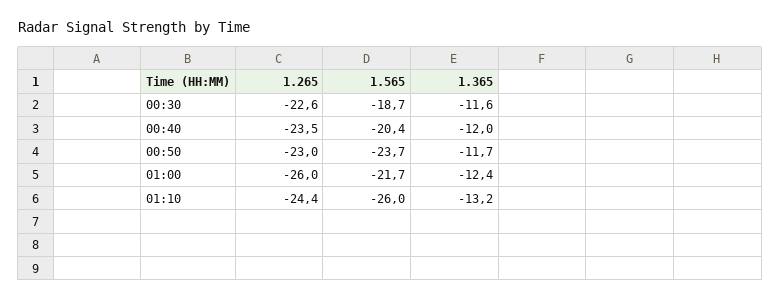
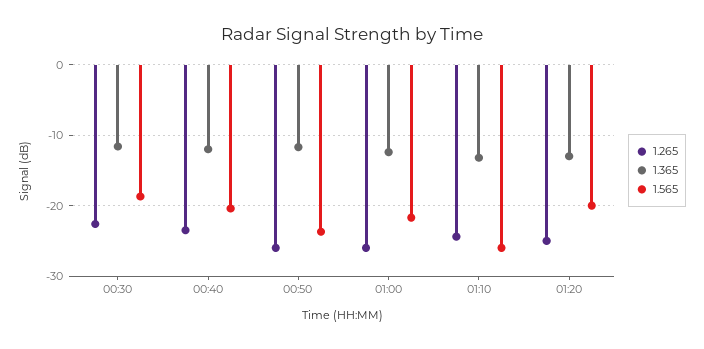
1.265, 00:50: -23 -> -26
1.265, 01:20: none -> -25
1.365, 01:20: none -> -13
1.565, 01:20: none -> -20

